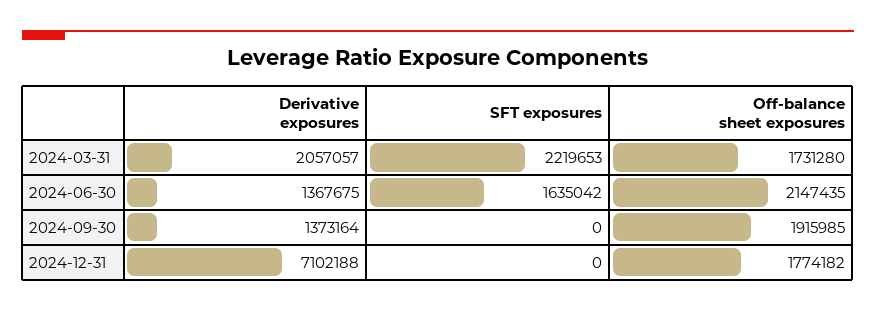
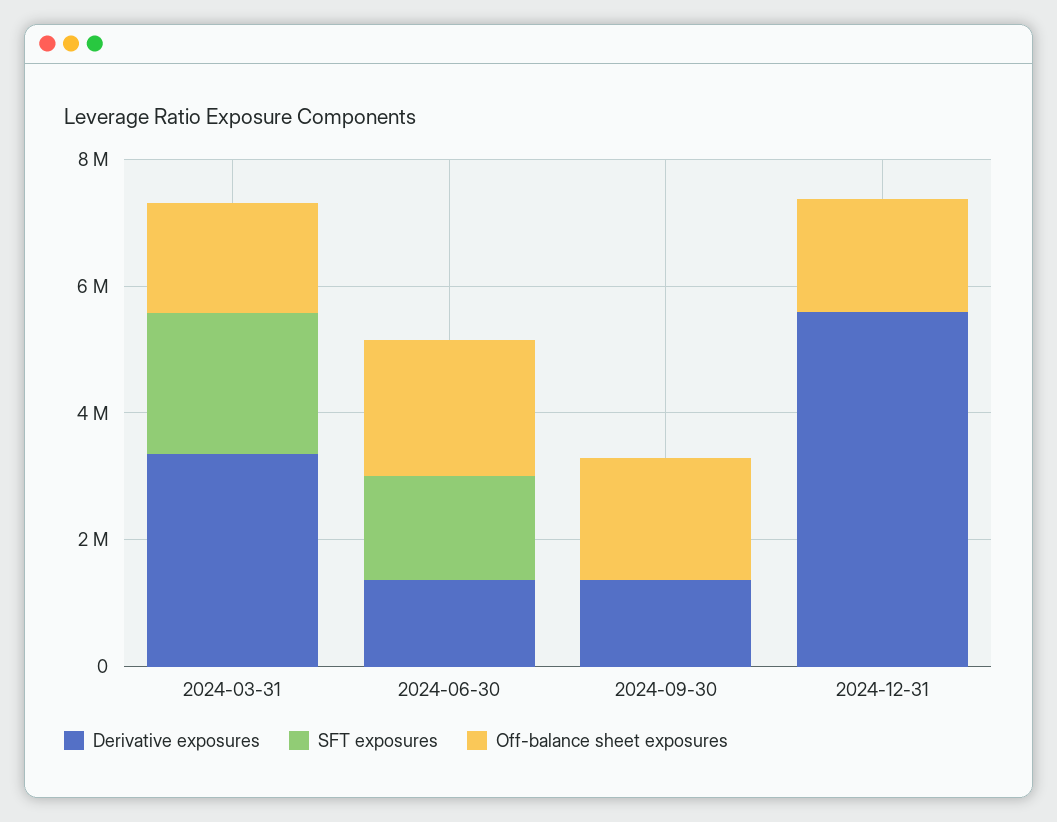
Derivative exposures, 2024-03-31: 2057057 -> 3500000
Derivative exposures, 2024-12-31: 7102188 -> 5500000

